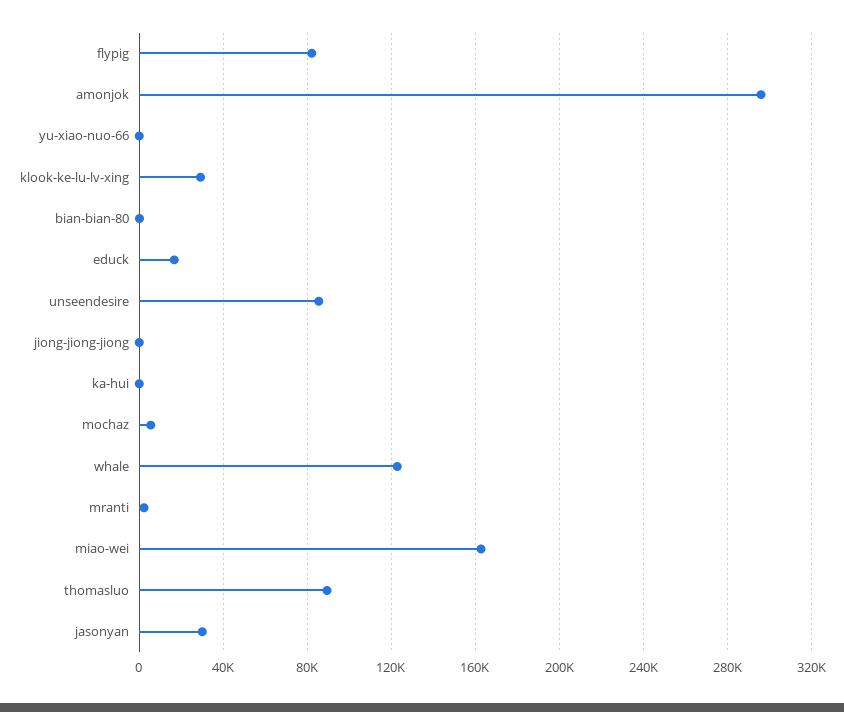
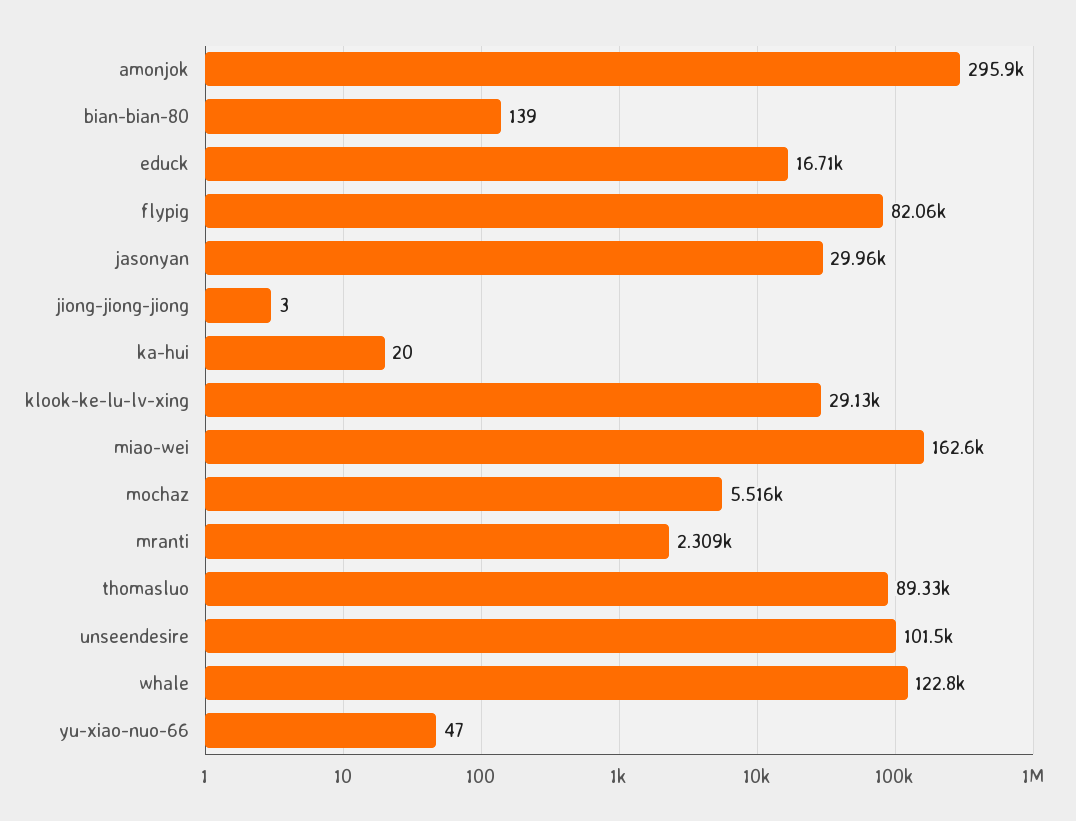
unseendesire: 85000 -> 101500

